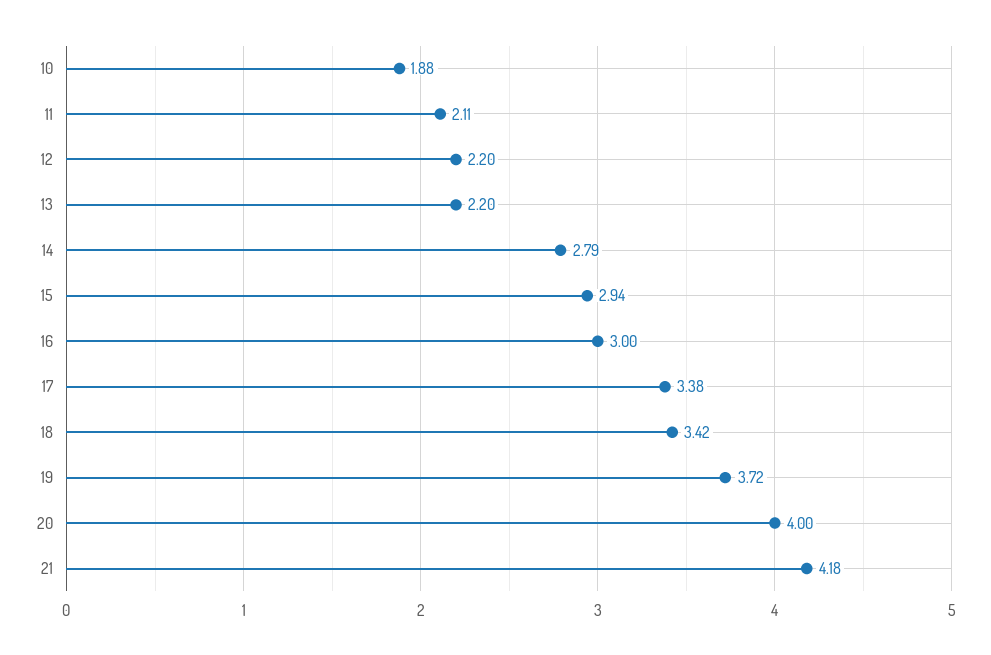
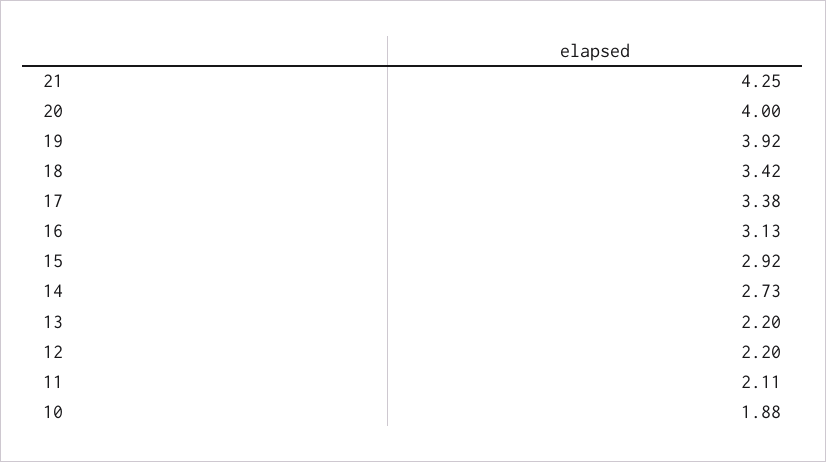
14: 2.79 -> 2.73
15: 2.94 -> 2.92
16: 3 -> 3.13
19: 3.72 -> 3.92
21: 4.18 -> 4.25

